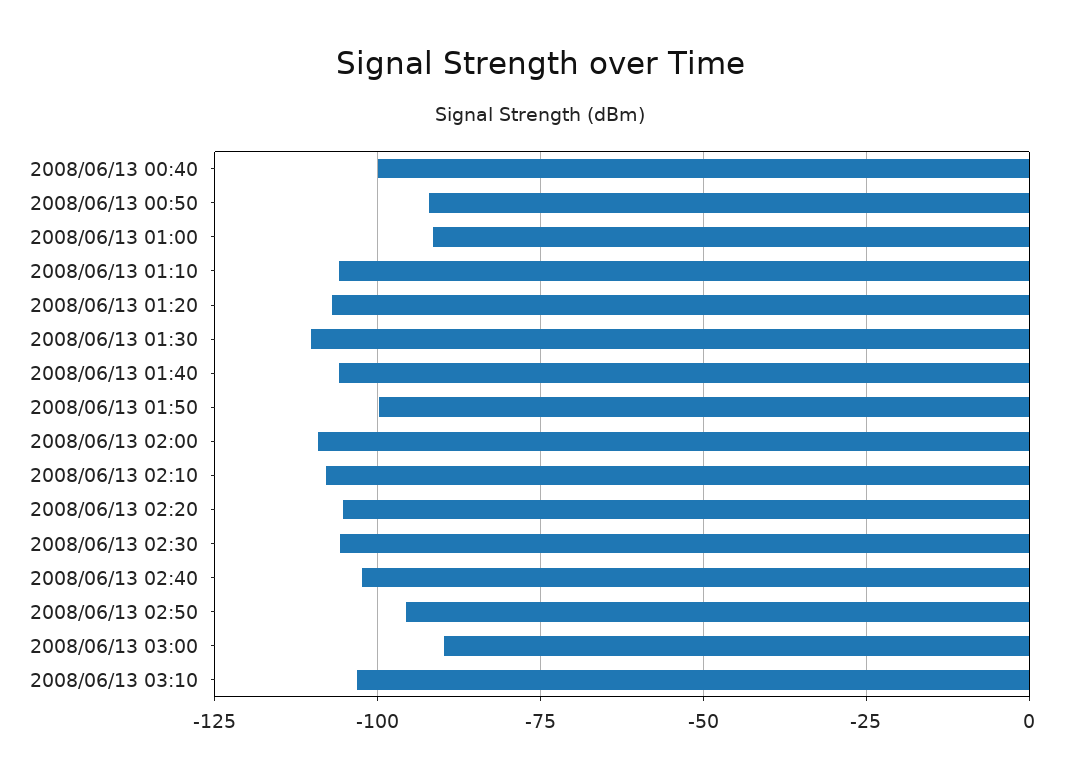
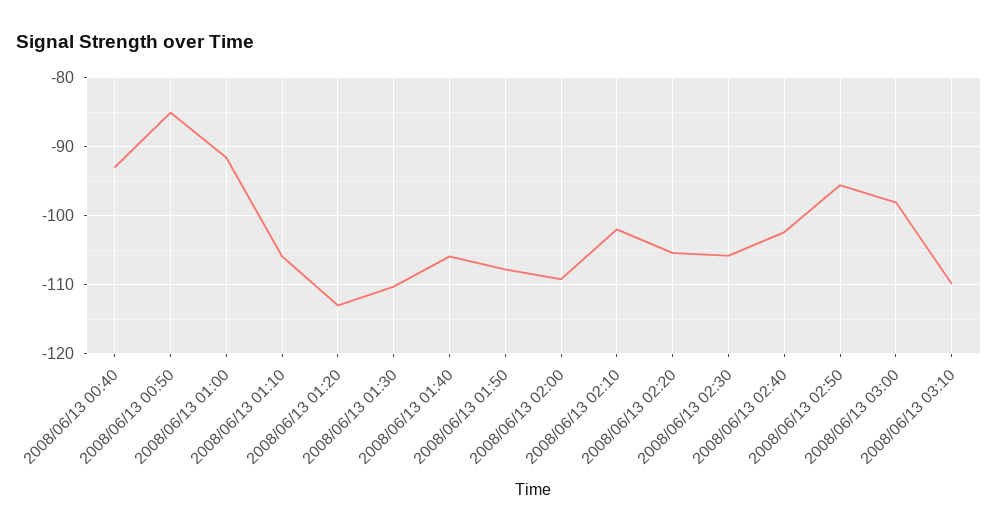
2008/06/13 00:40: -100 -> -93
2008/06/13 00:50: -92.5 -> -85
2008/06/13 01:20: -107.5 -> -113
2008/06/13 01:50: -100 -> -108
2008/06/13 02:10: -107.5 -> -102
2008/06/13 03:00: -90 -> -98
2008/06/13 03:10: -102.5 -> -110

